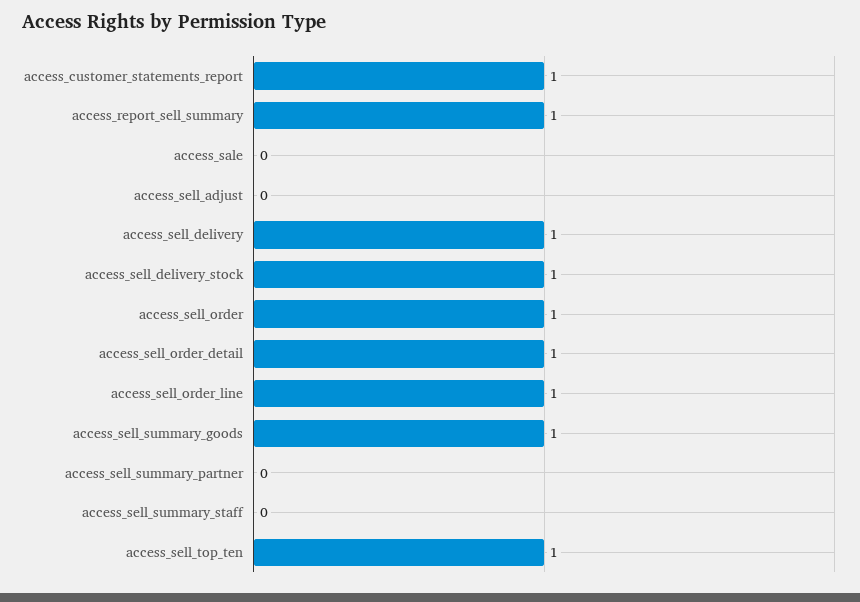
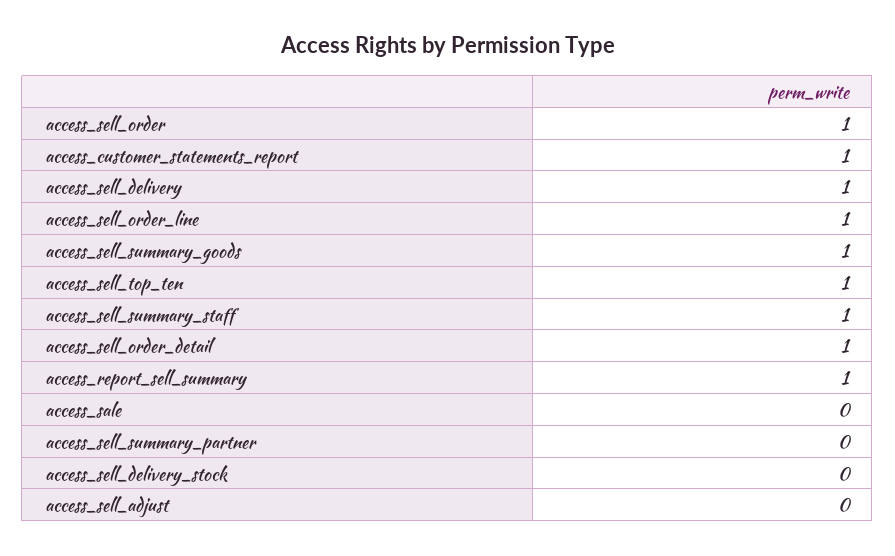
access_sell_delivery_stock: 1 -> 0
access_sell_summary_staff: 0 -> 1

